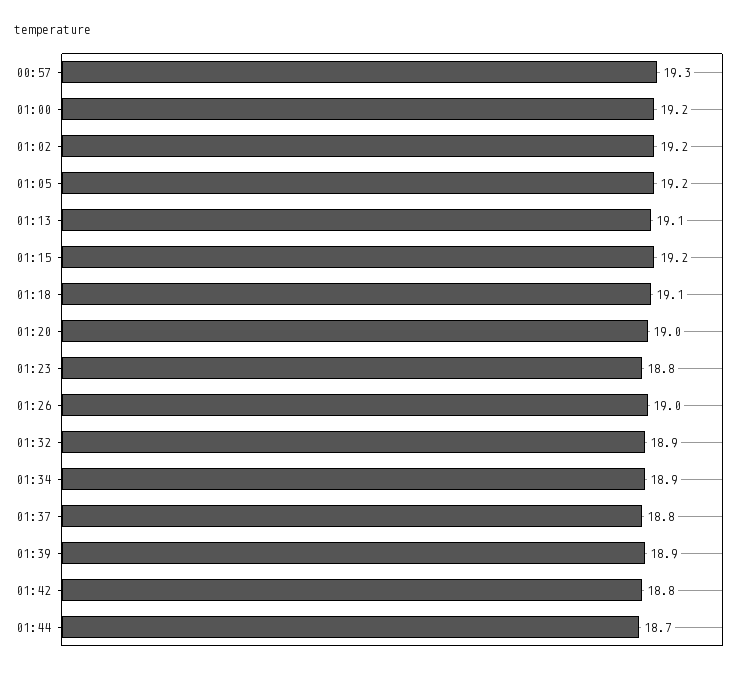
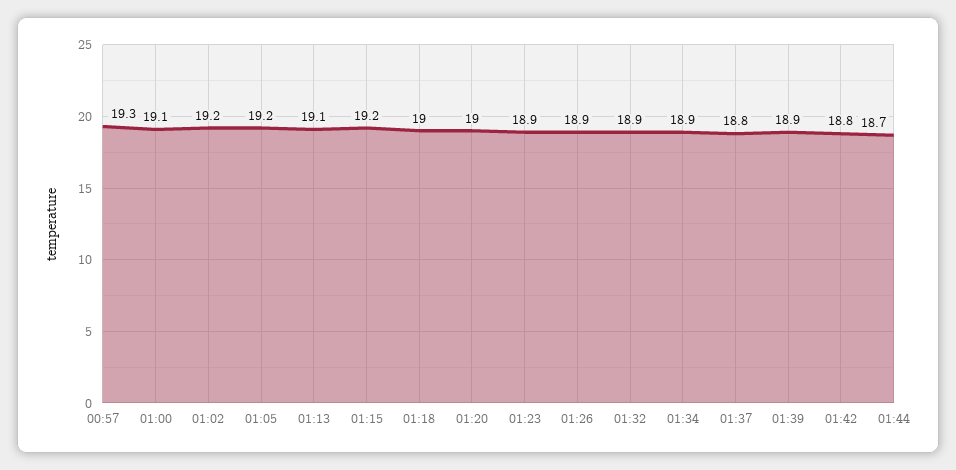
01:00: 19.2 -> 19.1
01:18: 19.1 -> 19
01:23: 18.8 -> 18.9
01:26: 19 -> 18.9

